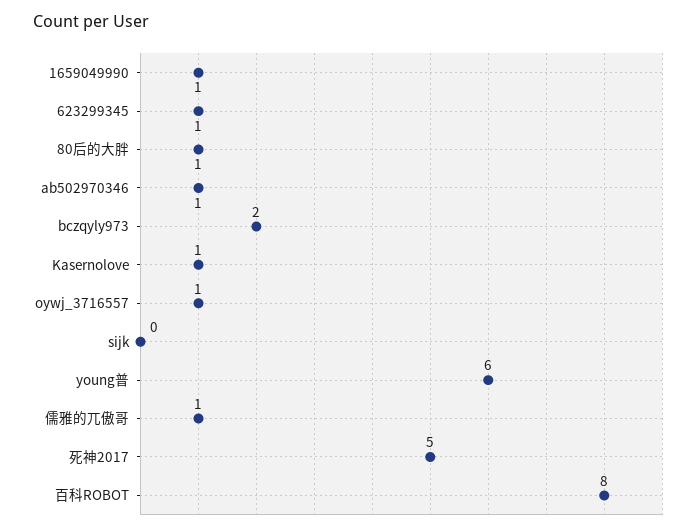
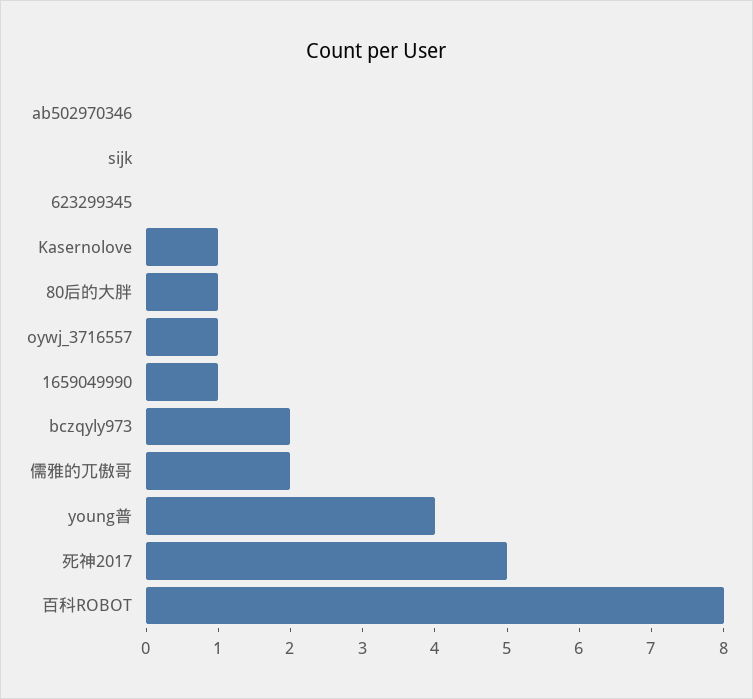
623299345: 1 -> 0
ab502970346: 1 -> 0
young普: 6 -> 4
儒雅的兀傲哥: 1 -> 2

